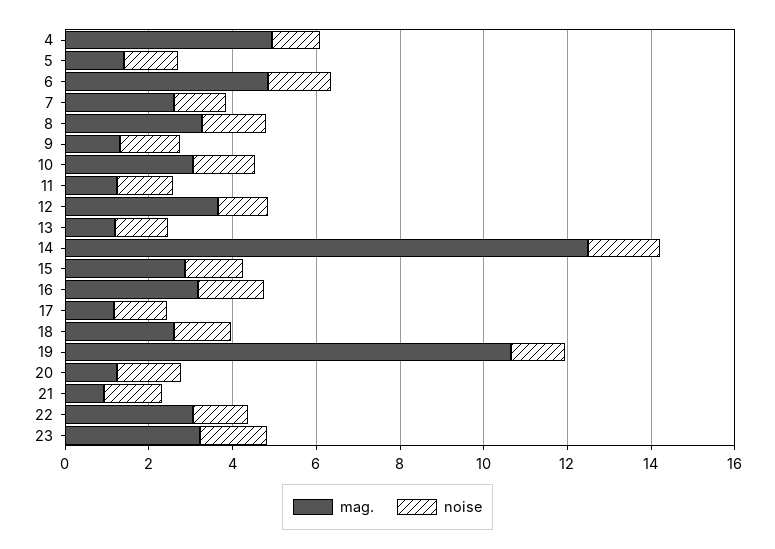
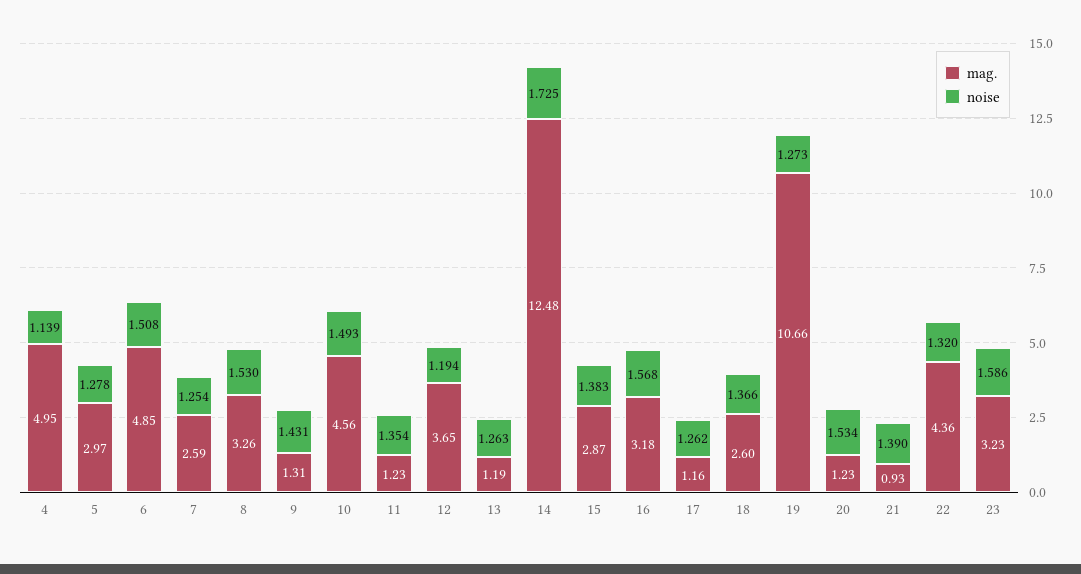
mag., 5: 1.5 -> 2.97
mag., 10: 3 -> 4.56
mag., 22: 3 -> 4.36

